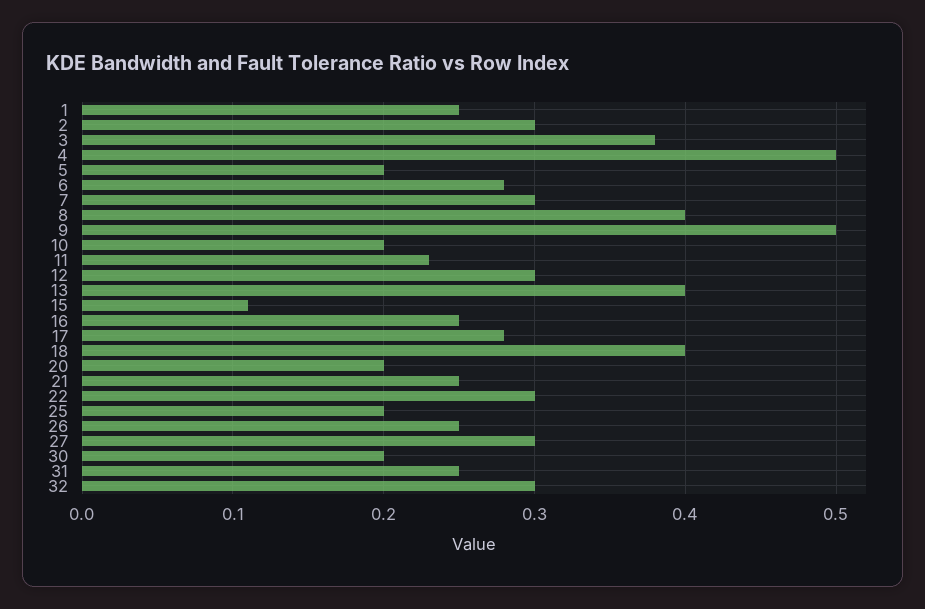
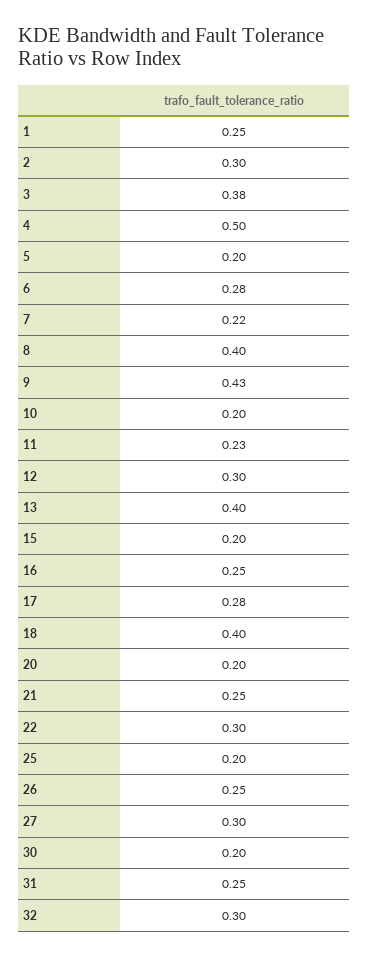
7: 0.3 -> 0.22
9: 0.5 -> 0.43
15: 0.11 -> 0.2

